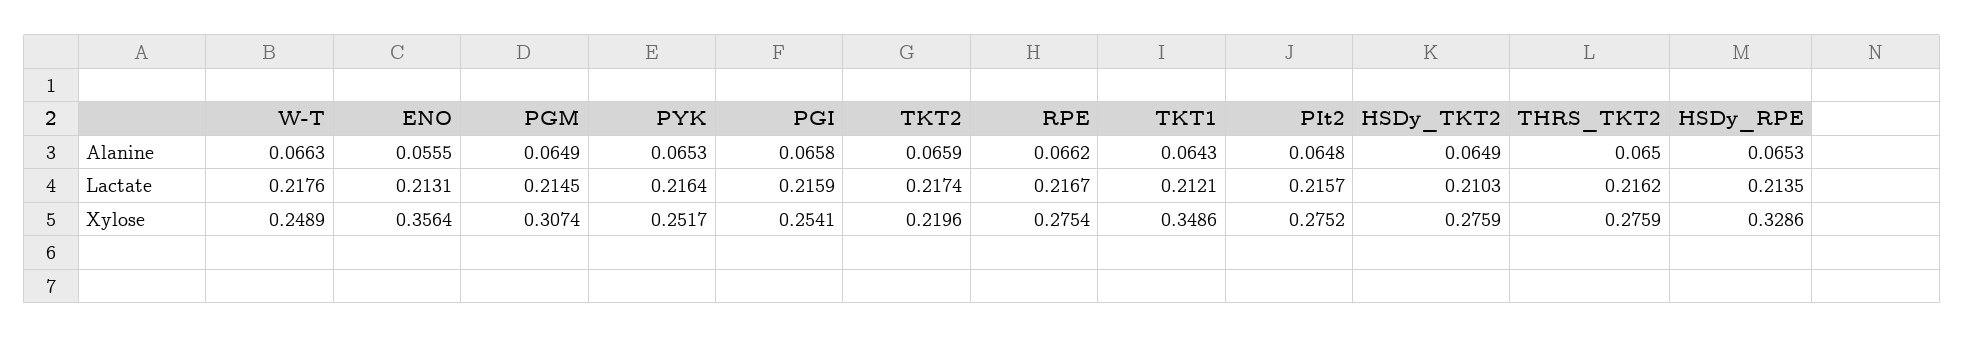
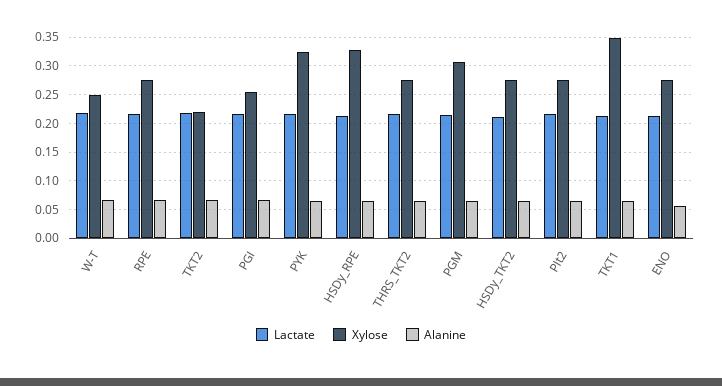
Xylose, ENO: 0.3564 -> 0.275
Xylose, PYK: 0.2517 -> 0.325

